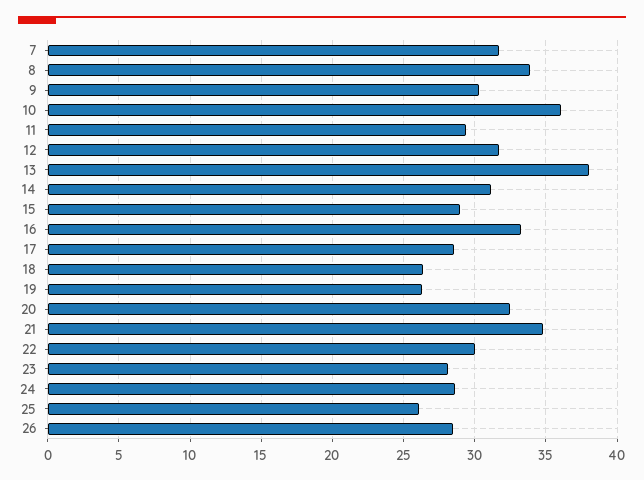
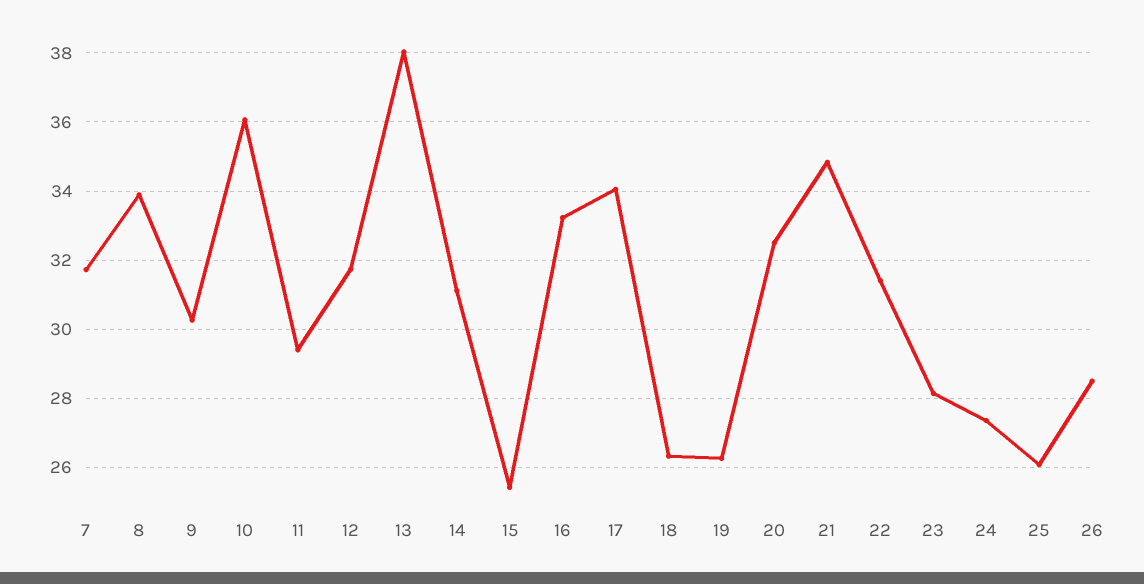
15: 29 -> 25.4
17: 28.5 -> 34
22: 30 -> 31.4
24: 28.5 -> 27.4

